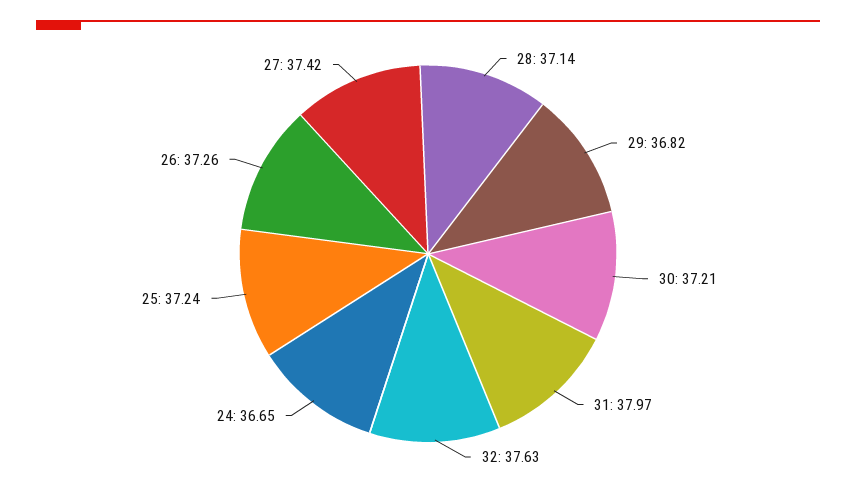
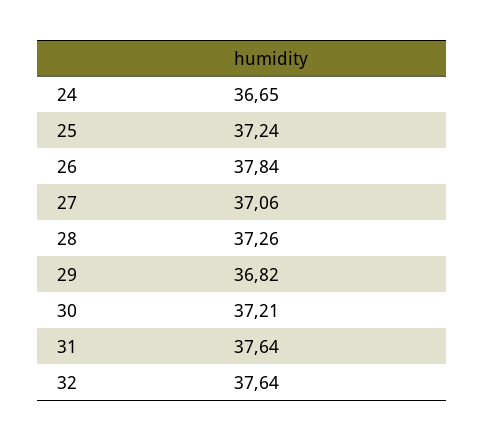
28: 37.14 -> 37.26
31: 37.97 -> 37.64
32: 37.63 -> 37.64
26: 37.26 -> 37.84
27: 37.42 -> 37.06

